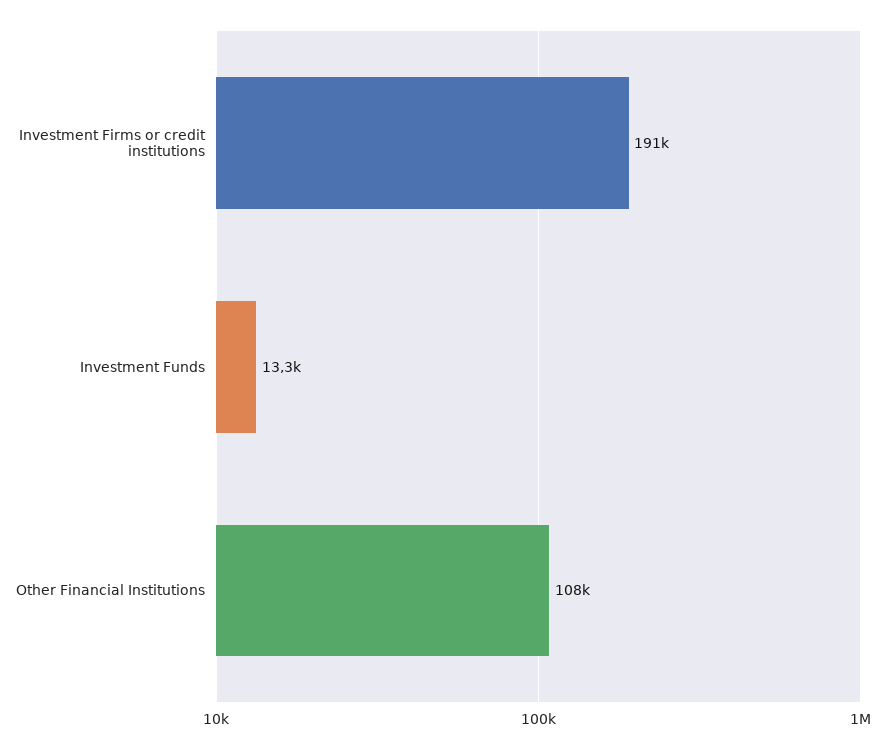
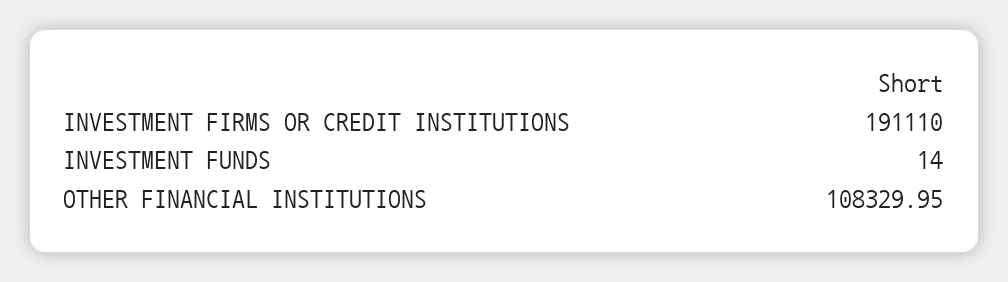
Investment Funds: 13300 -> 14

